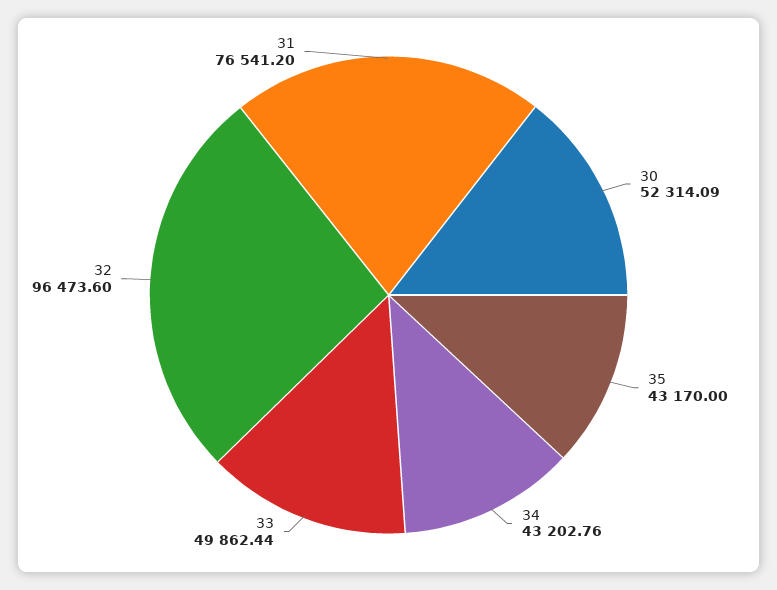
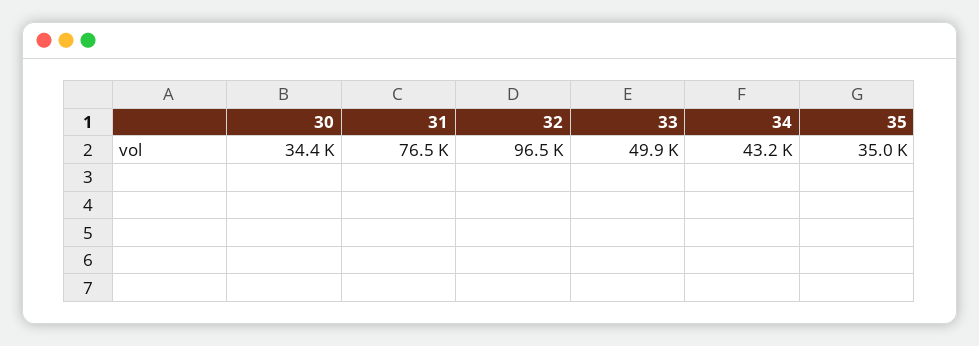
30: 52314.09 -> 34400
35: 43170 -> 35000

